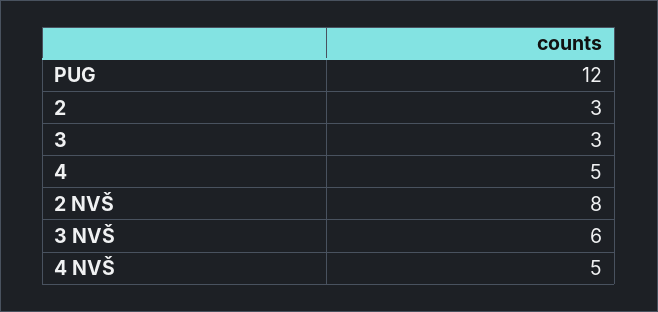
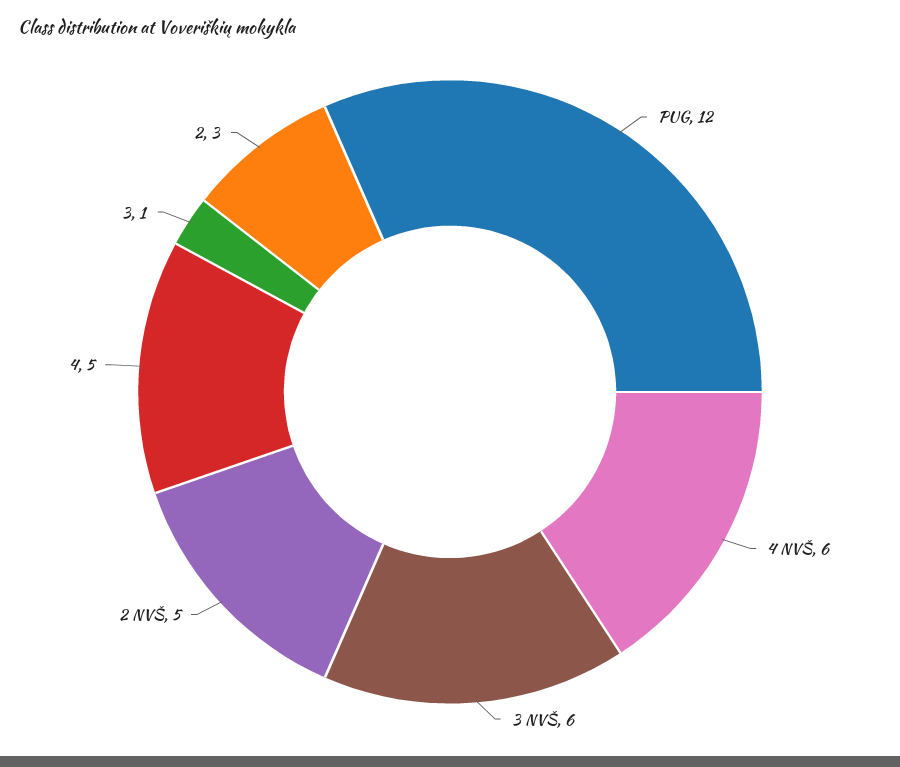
3: 3 -> 1
2 NVŠ: 8 -> 5
4 NVŠ: 5 -> 6

